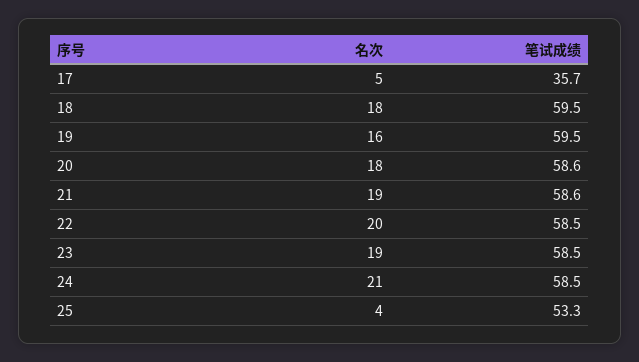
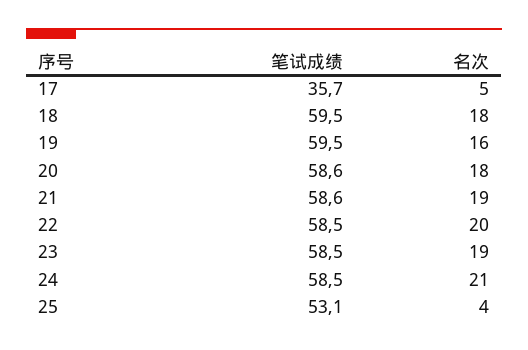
笔试成绩, 25: 53.3 -> 53.1

